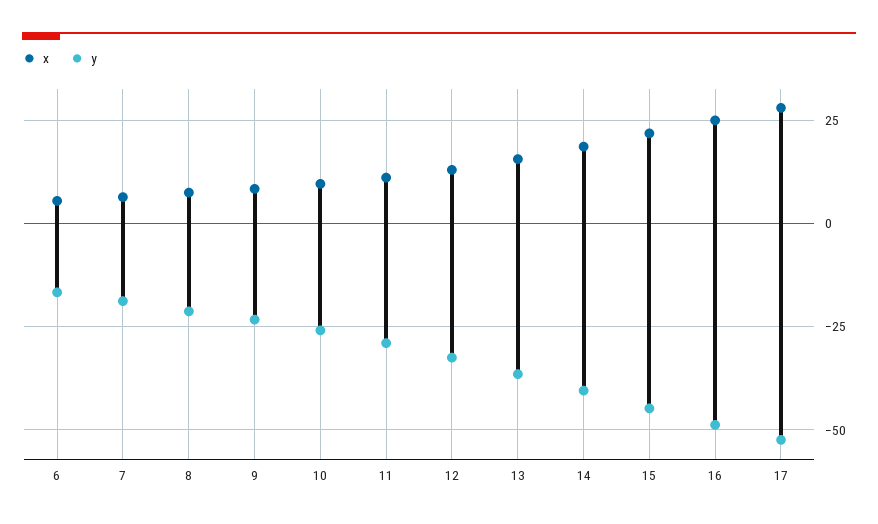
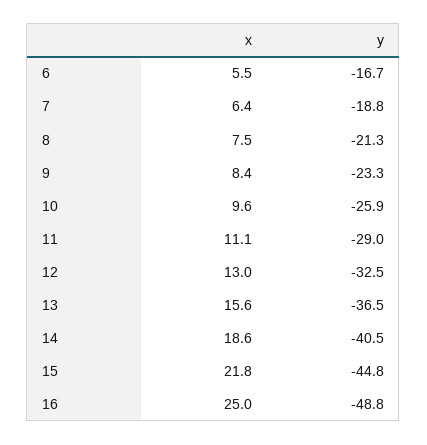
x, 17: 27.5 -> none
y, 17: -52.5 -> none

